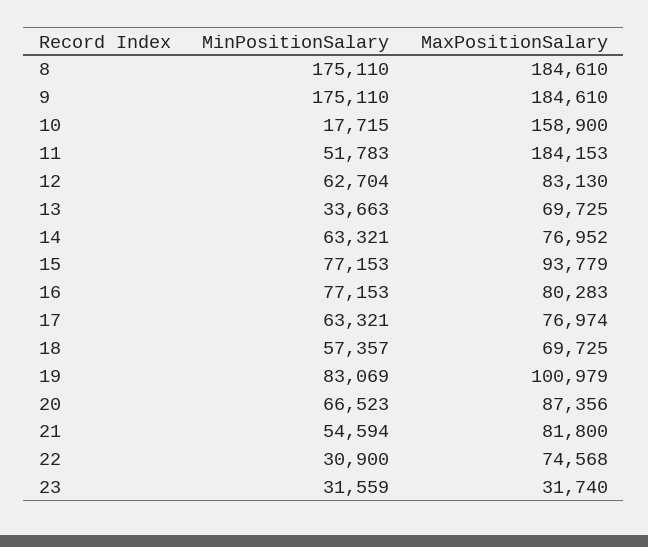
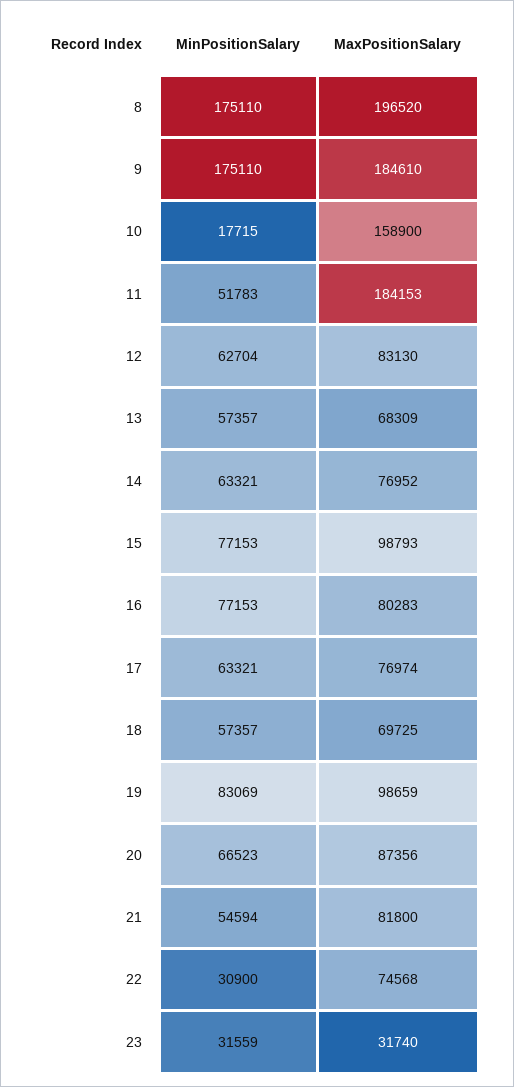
MaxPositionSalary, 8: 184610 -> 196520
MinPositionSalary, 13: 33663 -> 57357
MaxPositionSalary, 13: 69725 -> 68309
MaxPositionSalary, 15: 93779 -> 98793
MaxPositionSalary, 19: 100979 -> 98659

